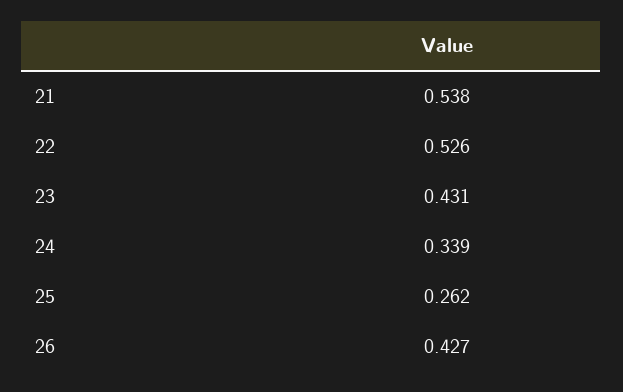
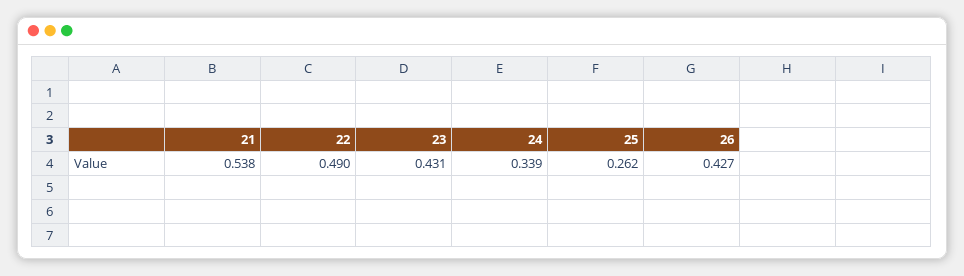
22: 0.526 -> 0.49

